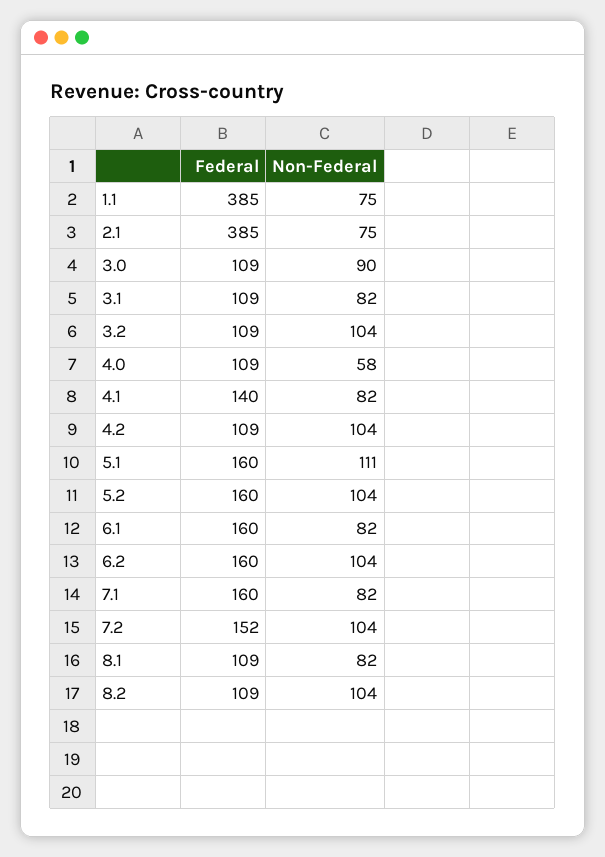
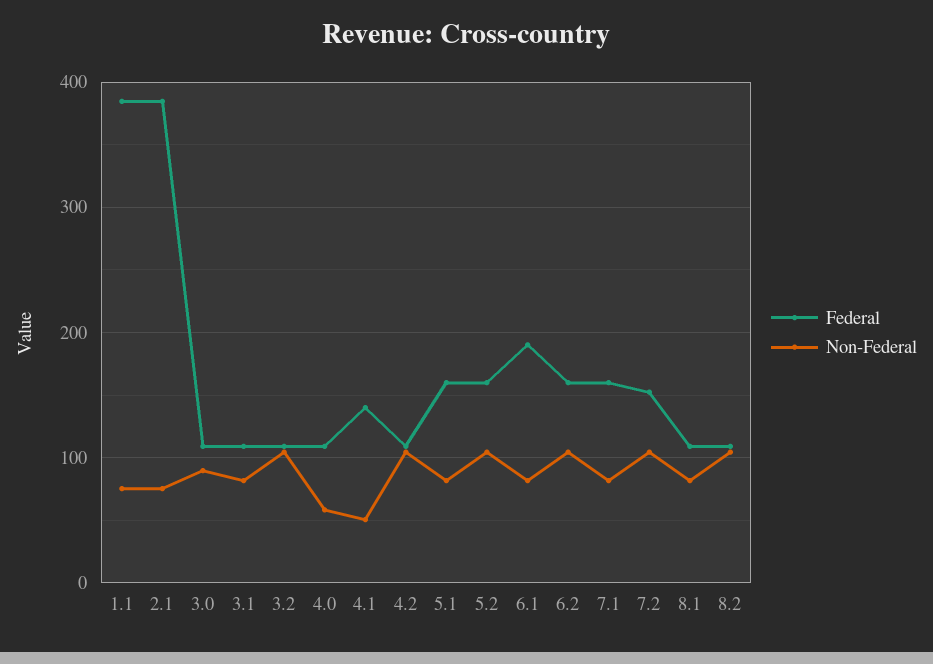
Non-Federal, 4.1: 82 -> 50
Non-Federal, 5.1: 111 -> 80
Federal, 6.1: 160 -> 190

